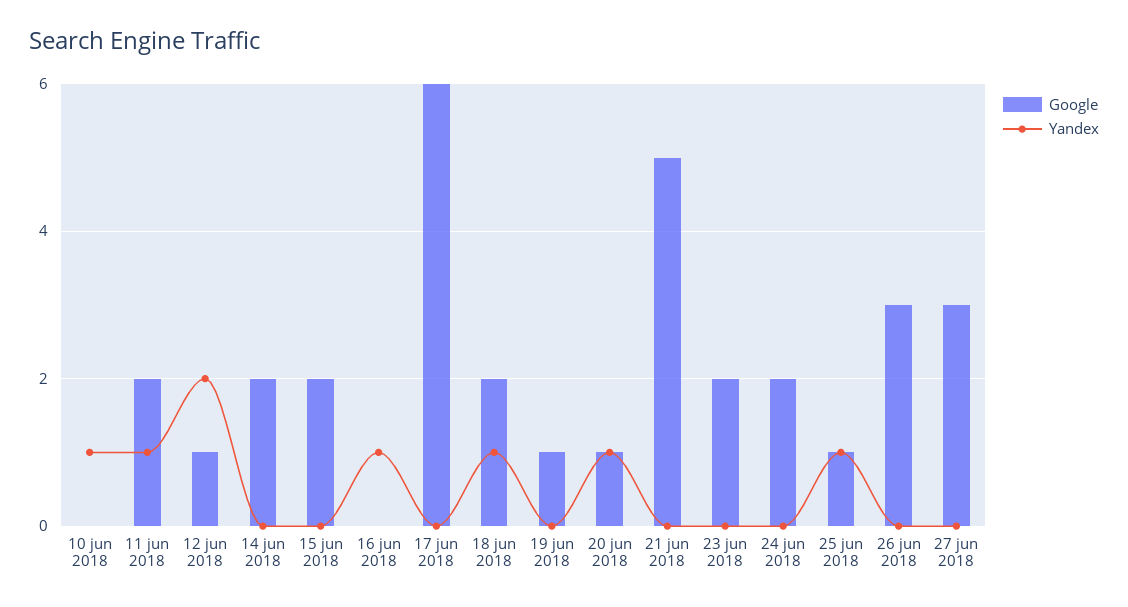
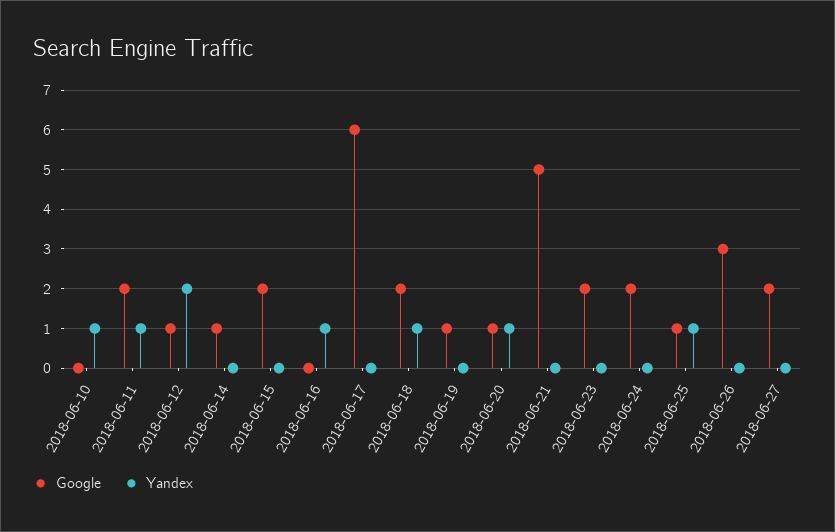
Google, 14 jun 2018: 2 -> 1
Google, 27 jun 2018: 3 -> 2

